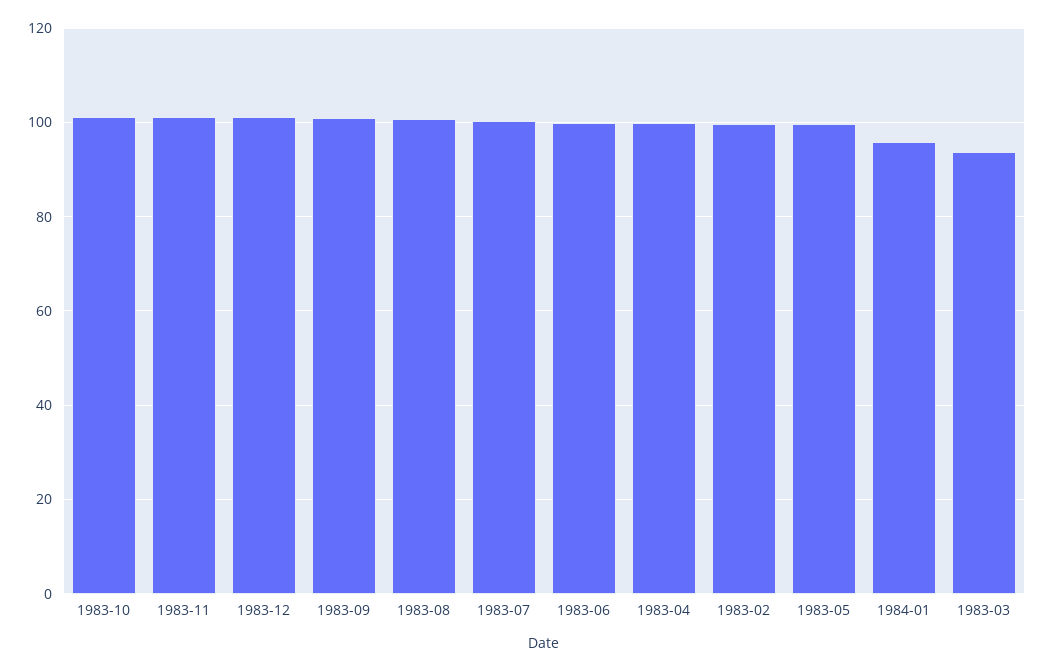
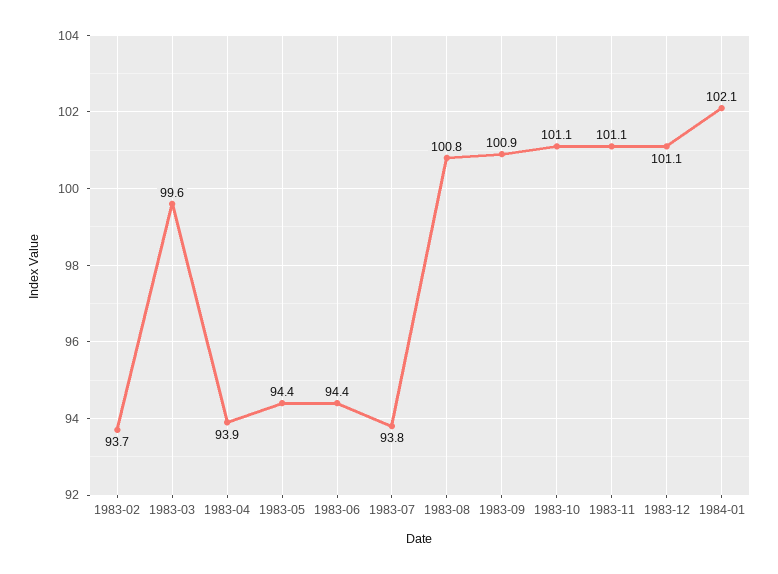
1983-07: 100 -> 93.8
1983-06: 100 -> 94.4
1983-04: 100 -> 93.9
1983-02: 100 -> 93.7
1983-05: 100 -> 94.4
1984-01: 96 -> 102.1
1983-03: 94 -> 99.6

